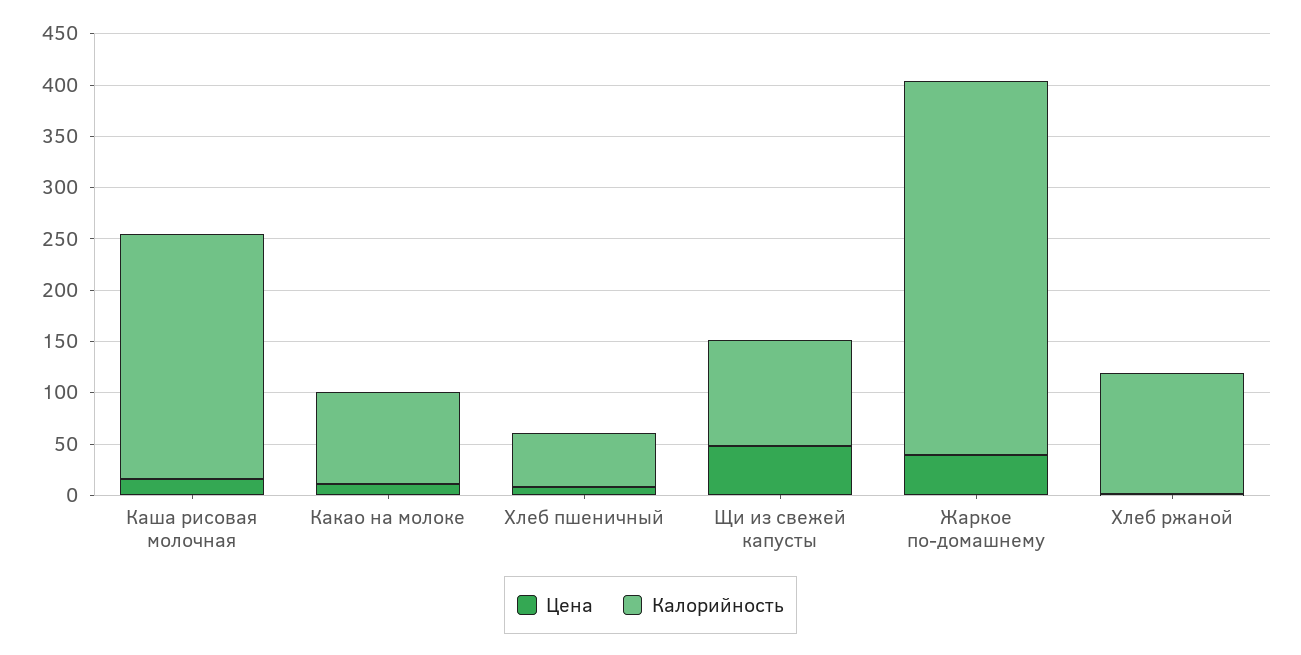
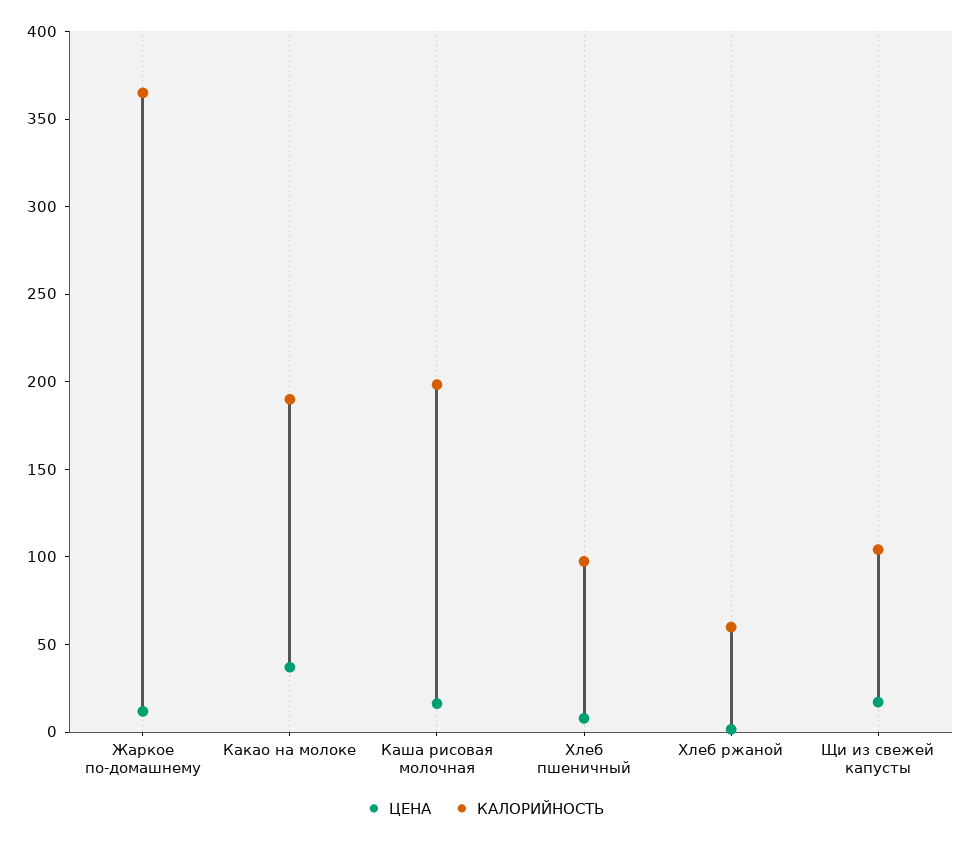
Калорийность, Каша рисовая молочная: 240 -> 200
Цена, Какао на молоке: 10 -> 40
Калорийность, Какао на молоке: 90 -> 190
Калорийность, Хлеб пшеничный: 50 -> 100
Цена, Щи из свежей капусты: 50 -> 20
Цена, Жаркое по-домашнему: 40 -> 10
Калорийность, Хлеб ржаной: 120 -> 60

